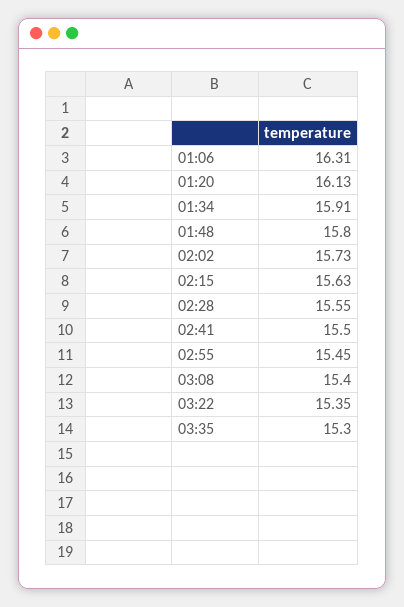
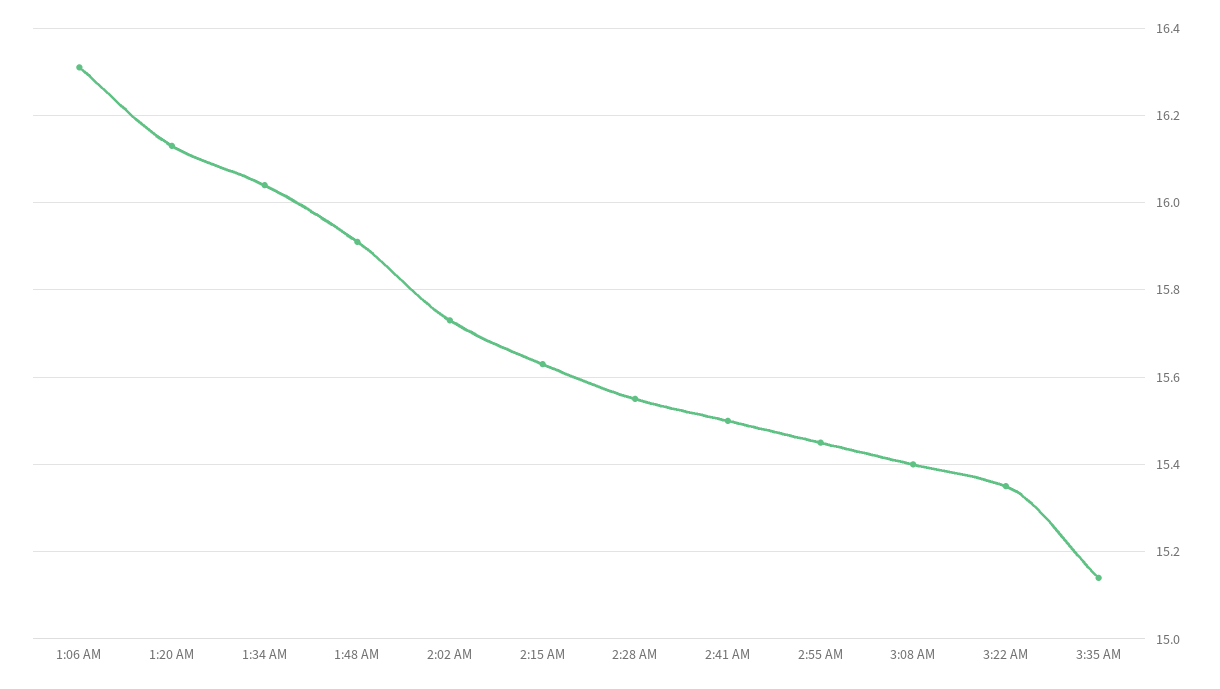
01:34: 15.91 -> 16.05
01:48: 15.8 -> 15.9
03:35: 15.3 -> 15.15

